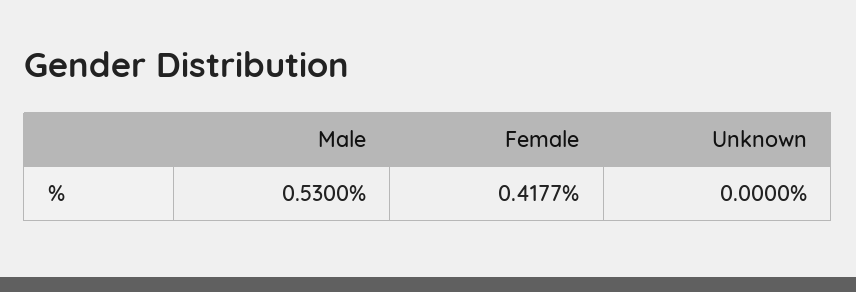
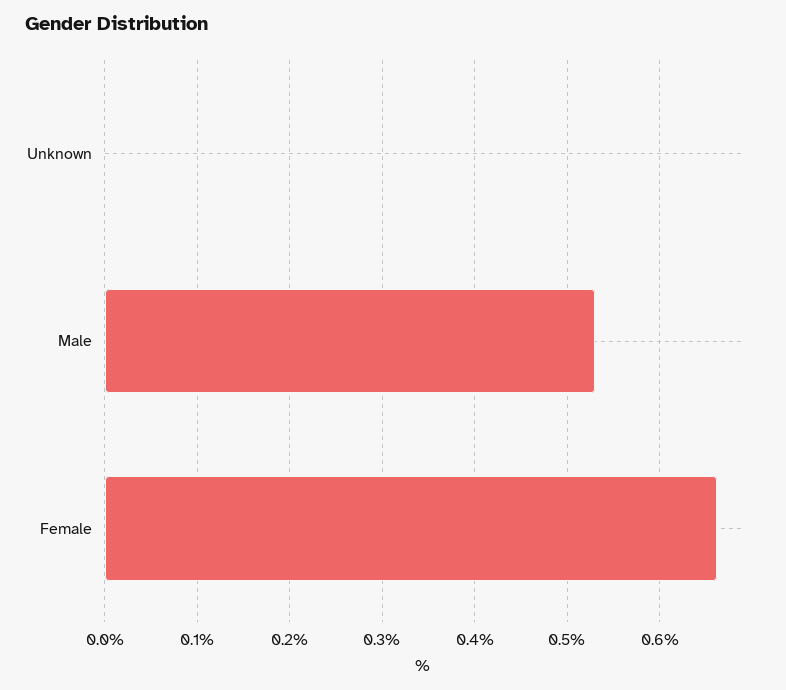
Female: 0.4177 -> 0.66

